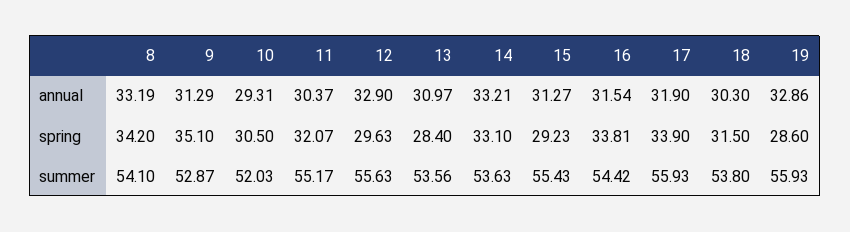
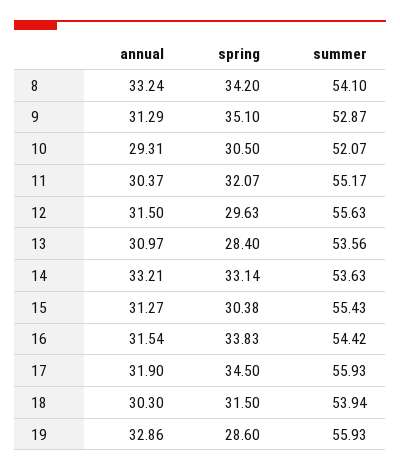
8, annual: 33.19 -> 33.24
12, annual: 32.9 -> 31.5
14, spring: 33.1 -> 33.14
15, spring: 29.23 -> 30.38
16, spring: 33.81 -> 33.83
17, spring: 33.9 -> 34.5
10, summer: 52.03 -> 52.07
18, summer: 53.8 -> 53.94

